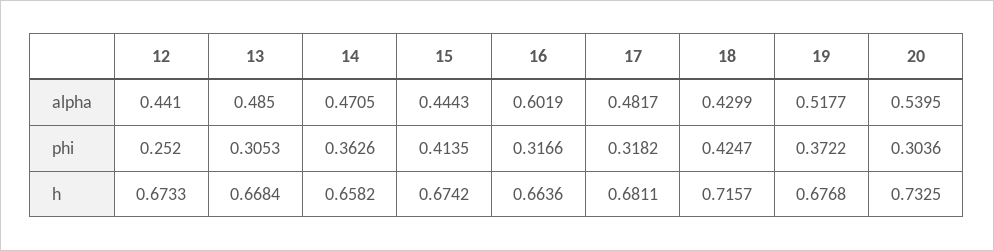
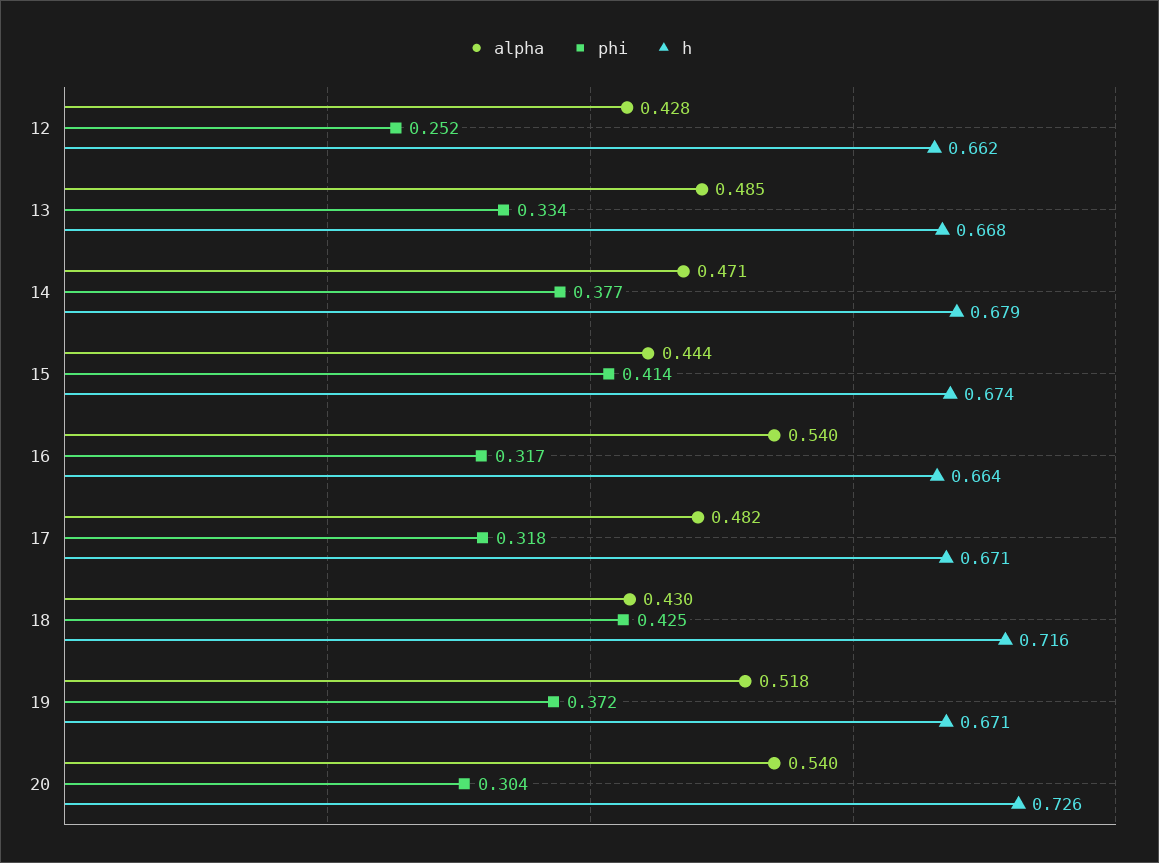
alpha, 12: 0.441 -> 0.428
alpha, 16: 0.6019 -> 0.54
phi, 13: 0.3053 -> 0.334
phi, 14: 0.3626 -> 0.377
h, 12: 0.6733 -> 0.662
h, 14: 0.6582 -> 0.679
h, 17: 0.6811 -> 0.671
h, 19: 0.6768 -> 0.671
h, 20: 0.7325 -> 0.726

